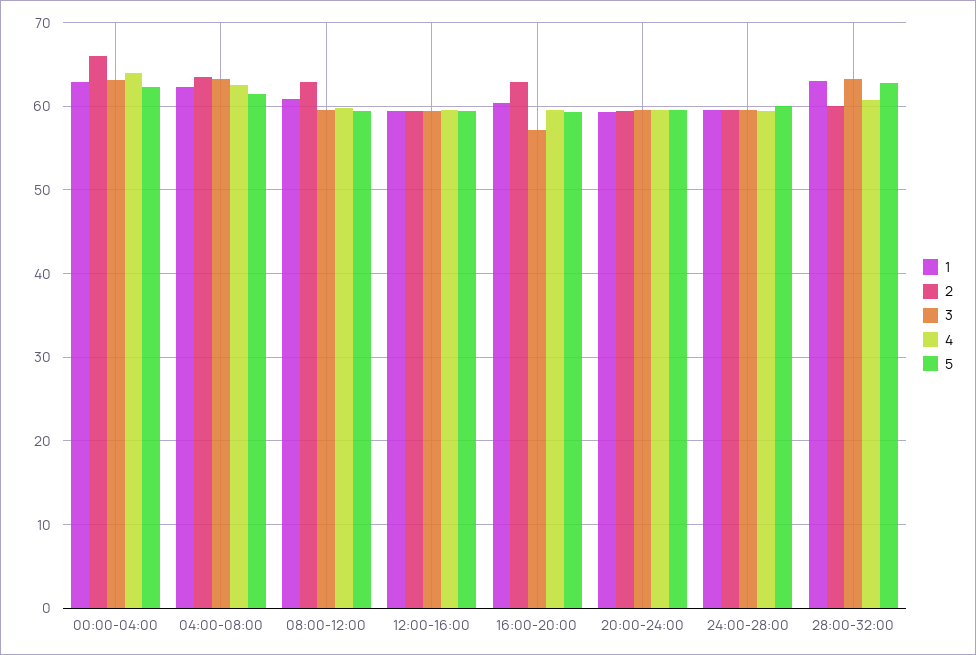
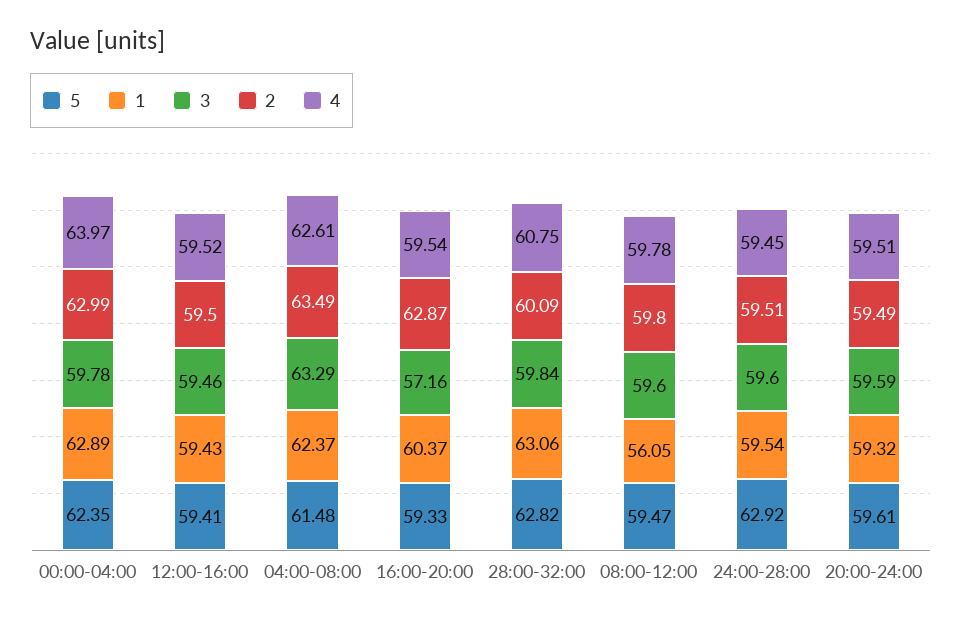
2, 00:00-04:00: 66 -> 62.99
3, 00:00-04:00: 63 -> 59.78
1, 08:00-12:00: 61 -> 56.05
2, 08:00-12:00: 63 -> 59.8
5, 24:00-28:00: 60 -> 62.92
3, 28:00-32:00: 63 -> 59.84

